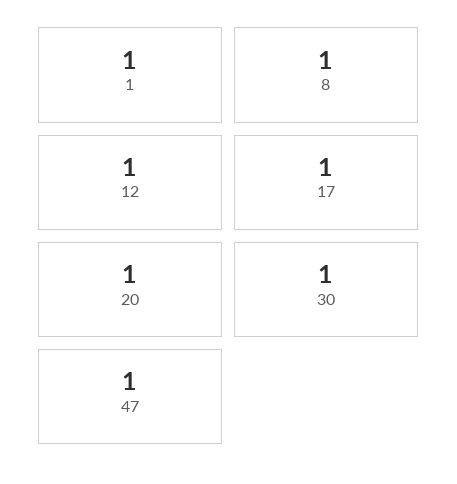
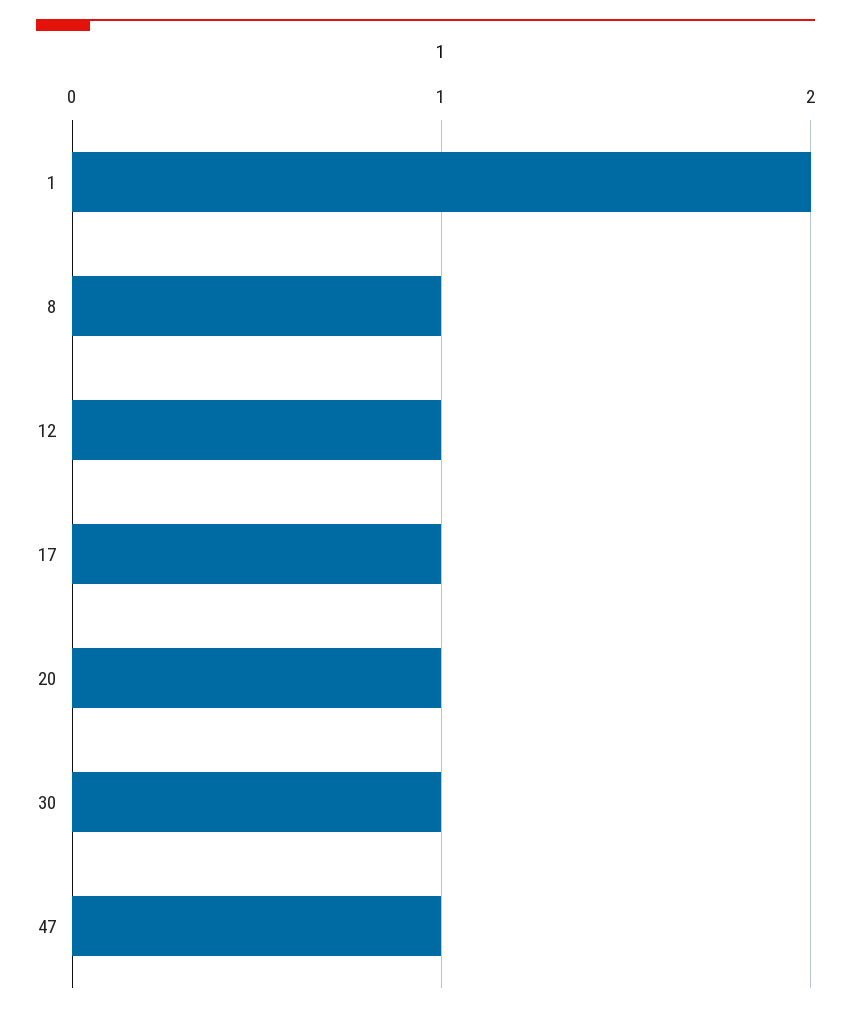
1: 1 -> 2

